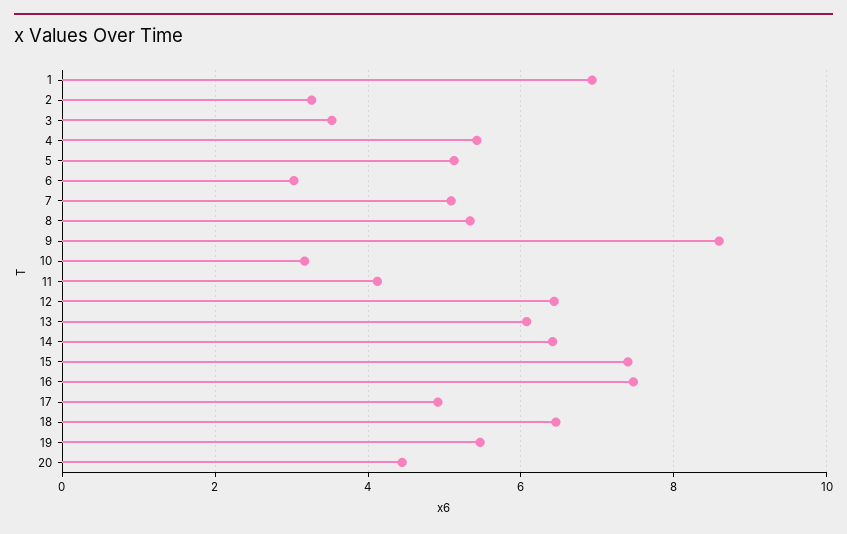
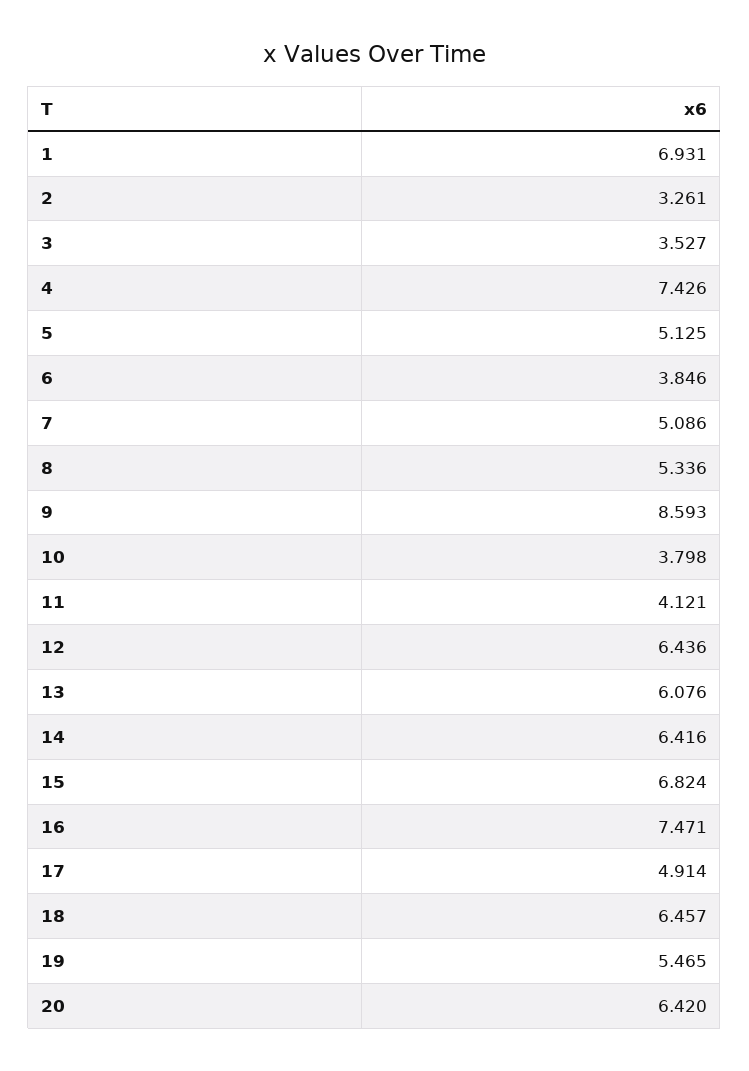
4: 5.4 -> 7.426
6: 3 -> 3.846
10: 3.2 -> 3.798
15: 7.4 -> 6.824
20: 4.4 -> 6.42

